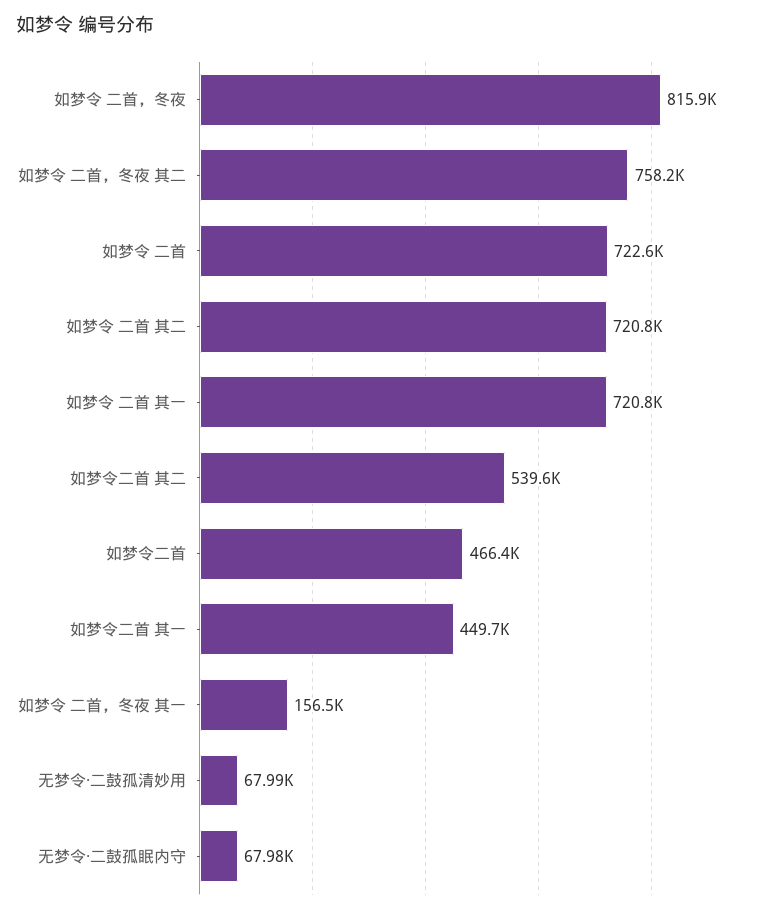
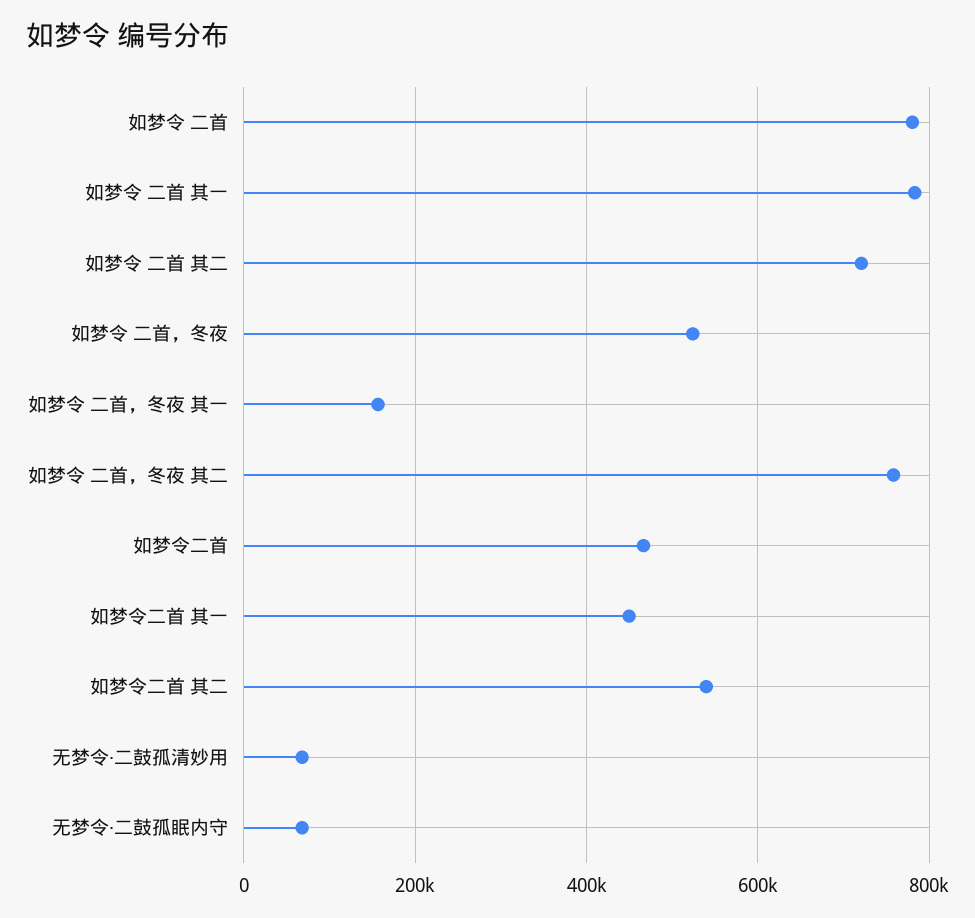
如梦令 二首，冬夜: 815900 -> 520000
如梦令 二首: 722600 -> 780000
如梦令 二首 其一: 720800 -> 780000

